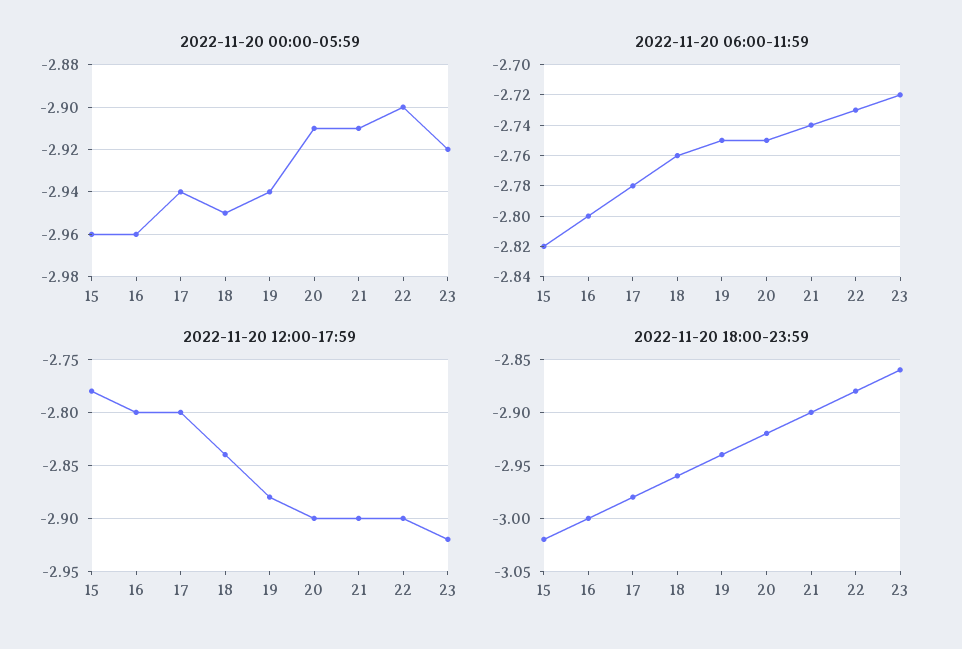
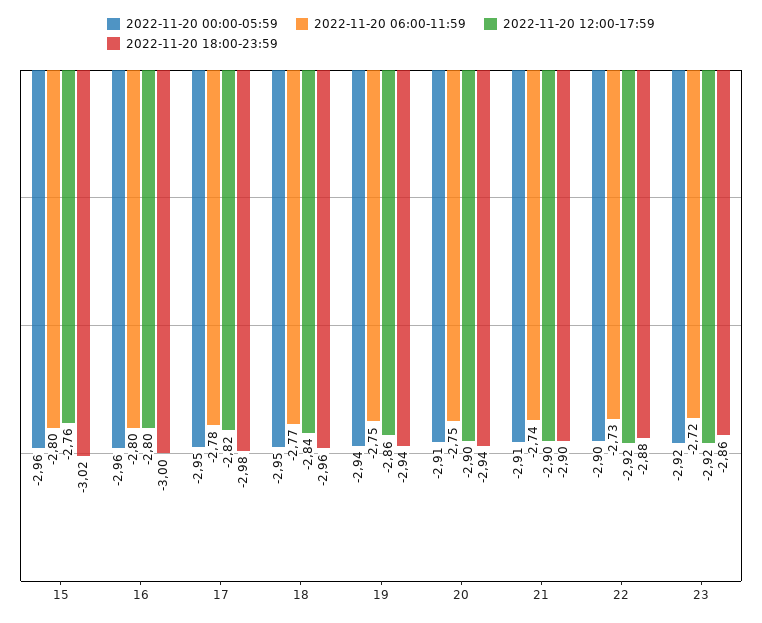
2022-11-20 00:00-05:59, 17: -2.94 -> -2.95
2022-11-20 06:00-11:59, 15: -2.82 -> -2.8
2022-11-20 06:00-11:59, 18: -2.76 -> -2.77
2022-11-20 12:00-17:59, 15: -2.78 -> -2.76
2022-11-20 12:00-17:59, 17: -2.8 -> -2.82
2022-11-20 12:00-17:59, 19: -2.88 -> -2.86
2022-11-20 12:00-17:59, 22: -2.9 -> -2.92
2022-11-20 18:00-23:59, 20: -2.92 -> -2.94

